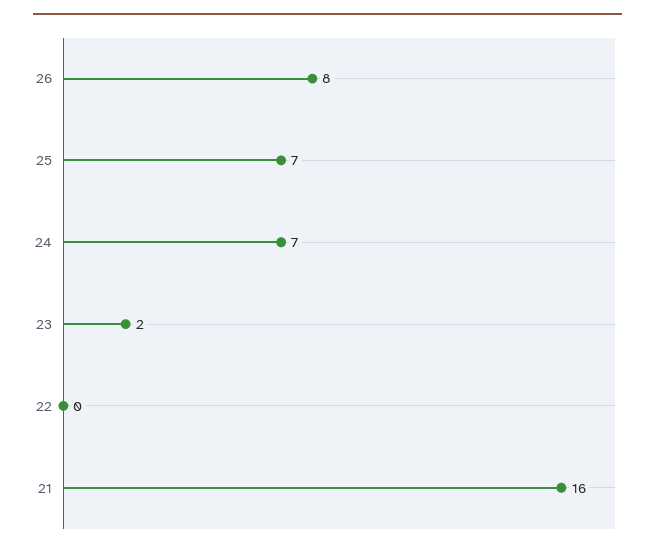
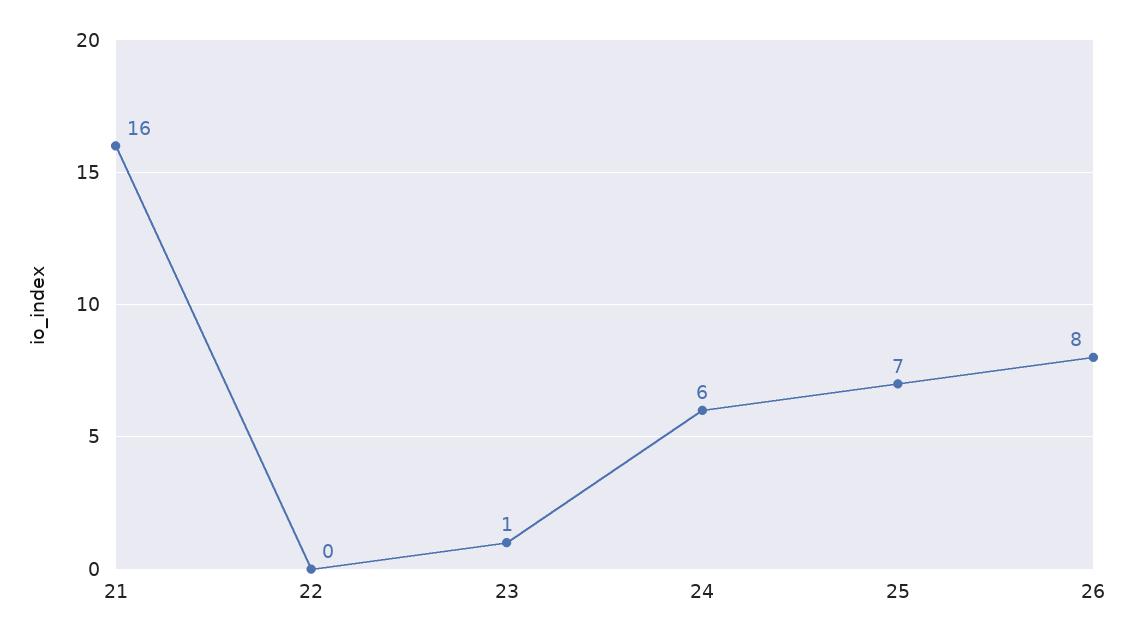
24: 7 -> 6
23: 2 -> 1

